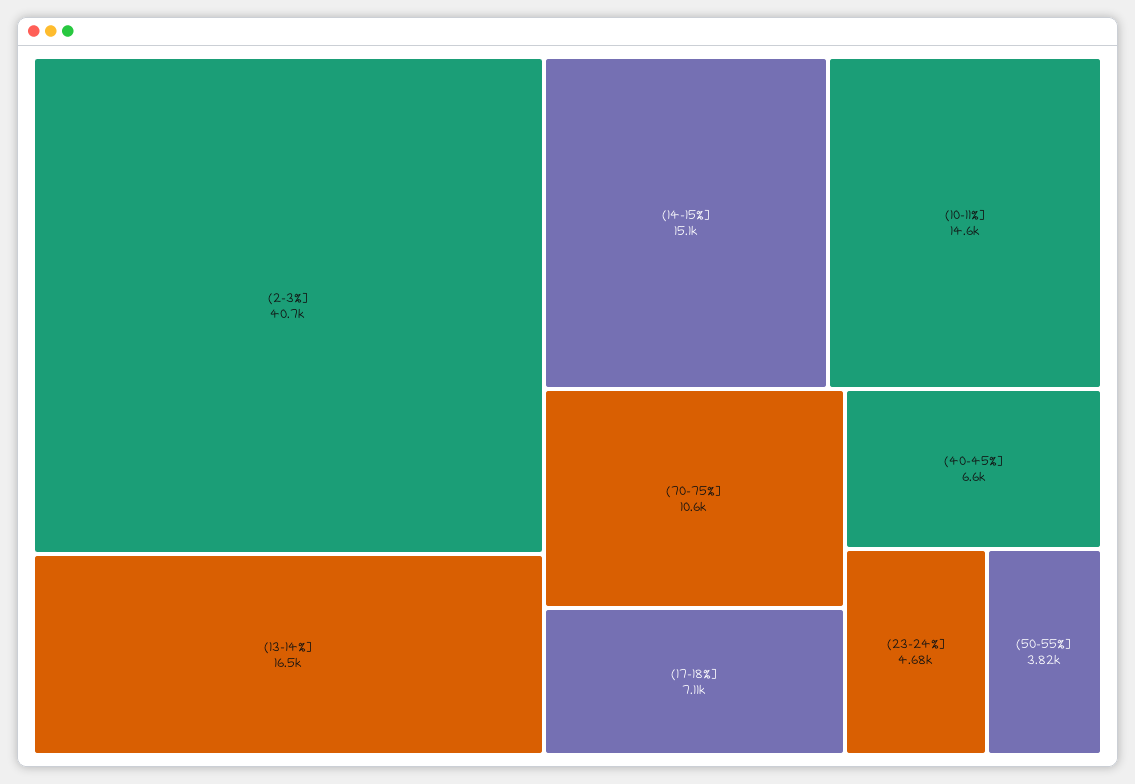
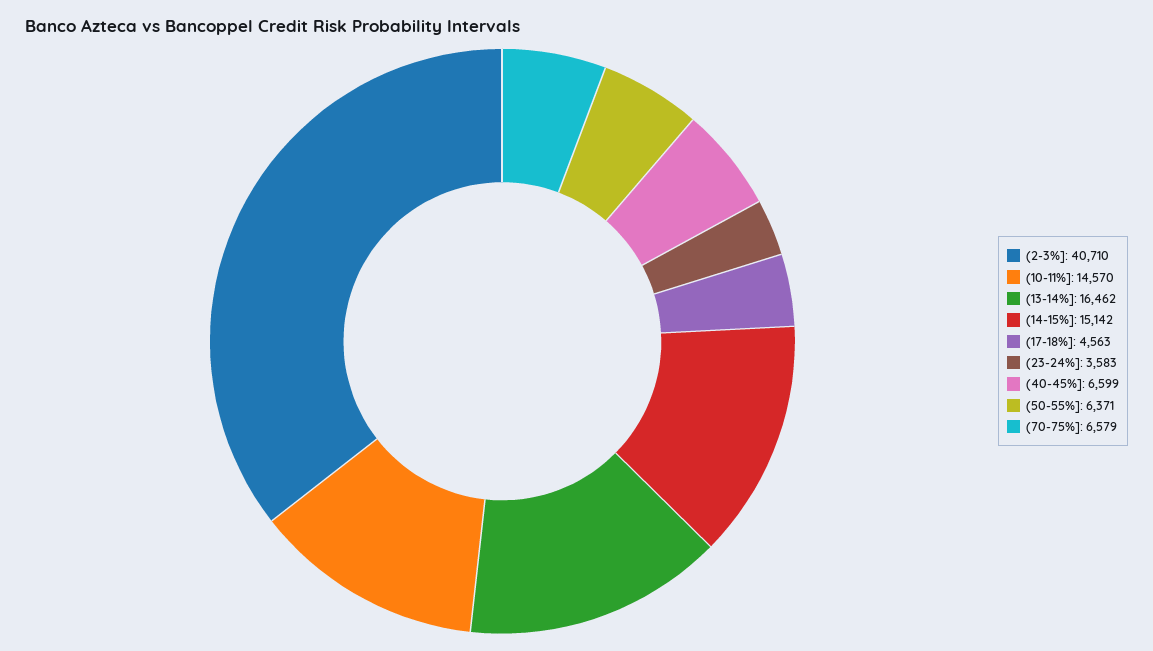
(70-75%]: 10600 -> 6579
(17-18%]: 7110 -> 4563
(23-24%]: 4680 -> 3583
(50-55%]: 3820 -> 6371

